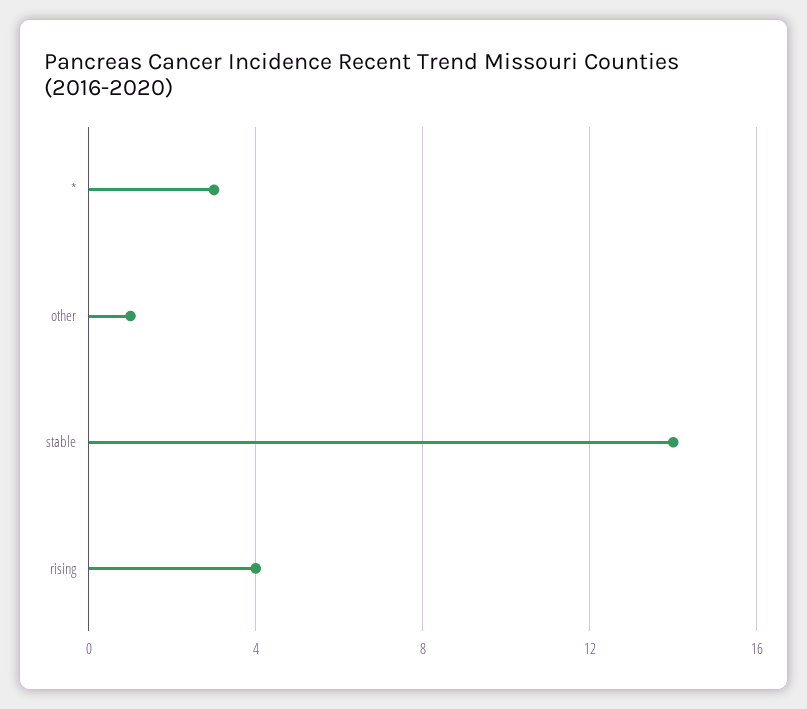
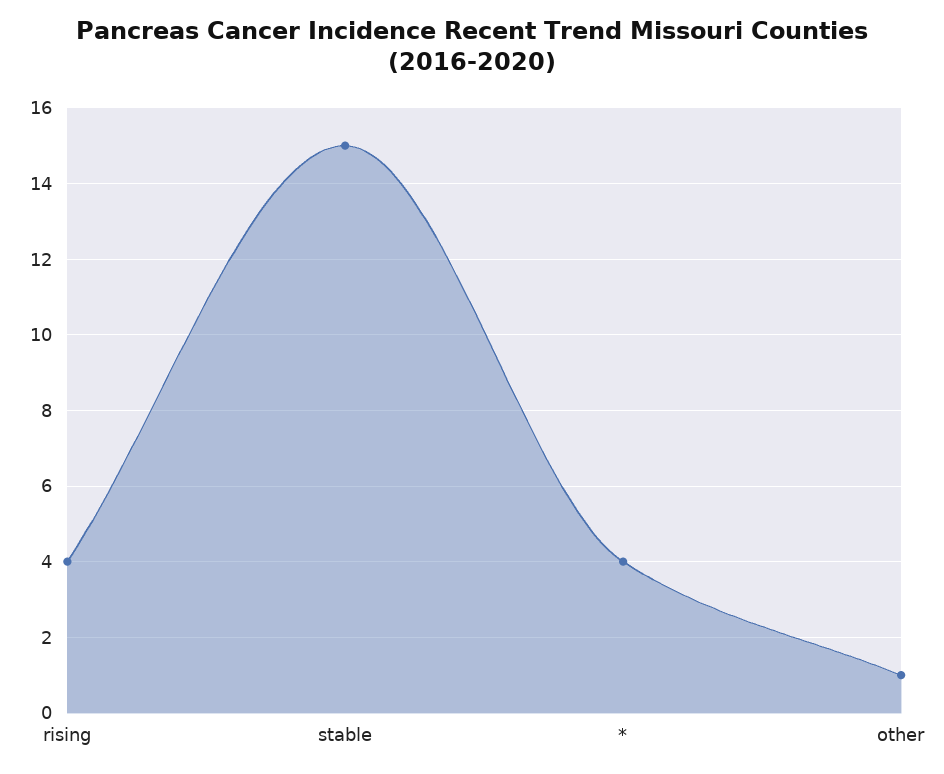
*: 3 -> 4
stable: 14 -> 15

